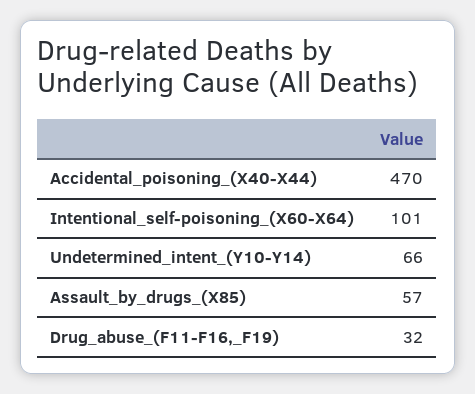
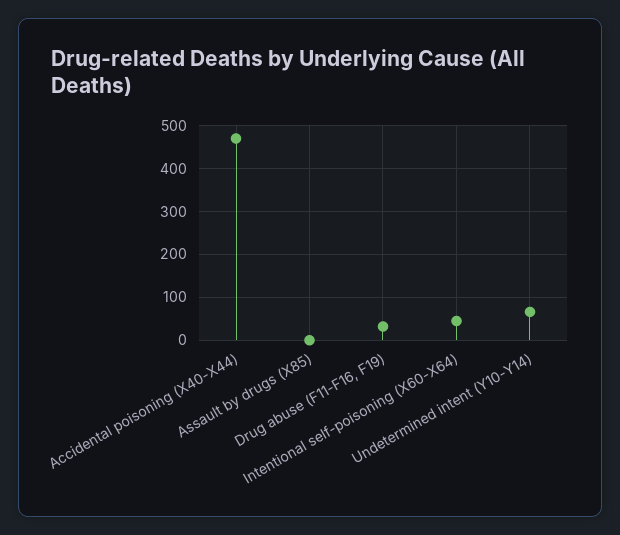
Intentional_self-poisoning_(X60-X64): 101 -> 40
Assault_by_drugs_(X85): 57 -> 0

